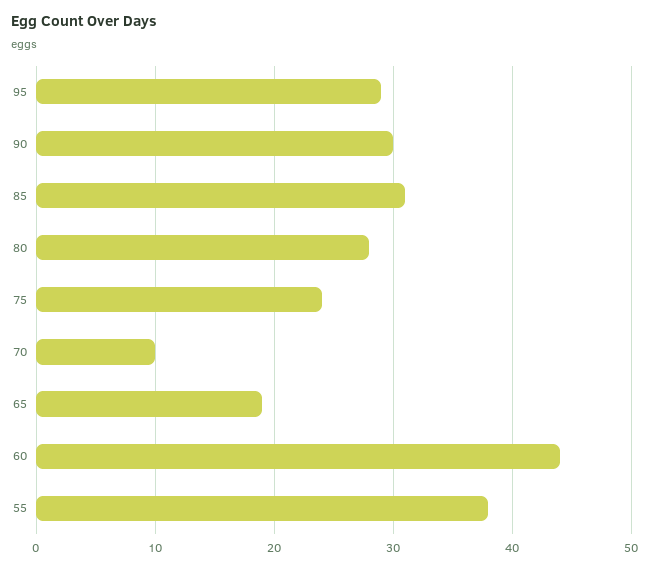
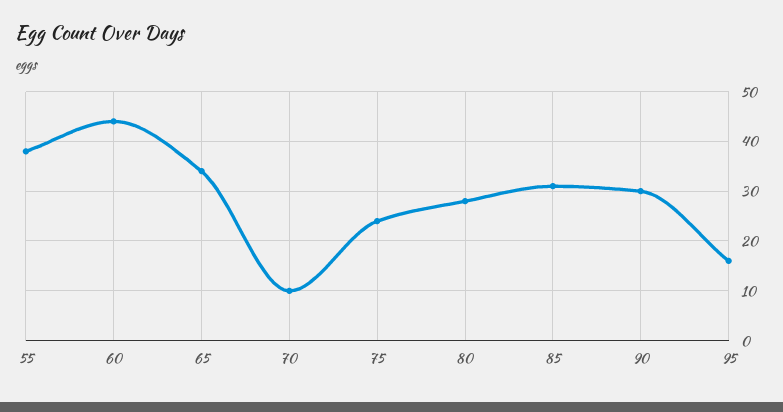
95: 29 -> 15
65: 19 -> 35

